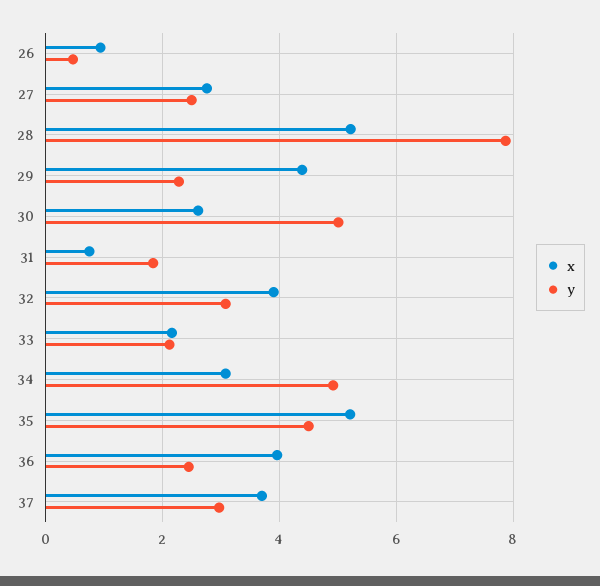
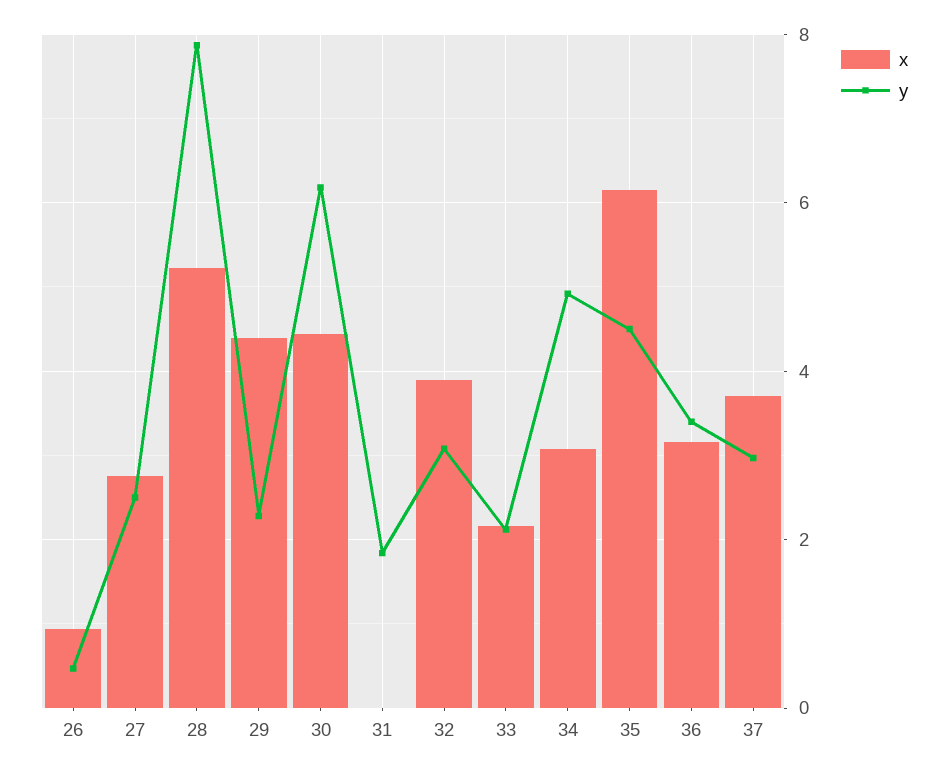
x, 30: 2.6 -> 4.4
y, 30: 5 -> 6.2
x, 31: 0.8 -> 0
x, 35: 5.2 -> 6.2
x, 36: 4 -> 3.2
y, 36: 2.4 -> 3.4

